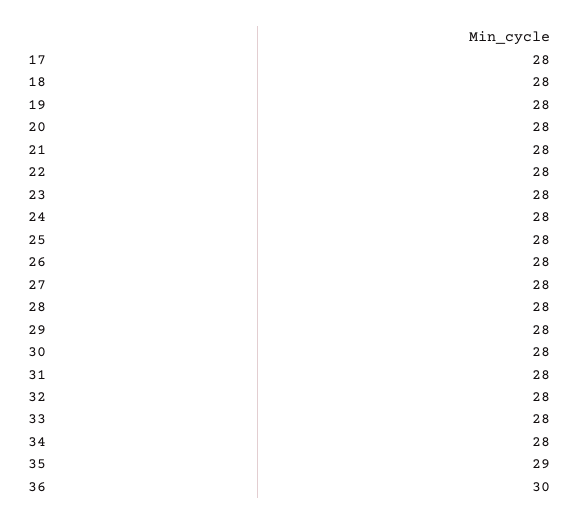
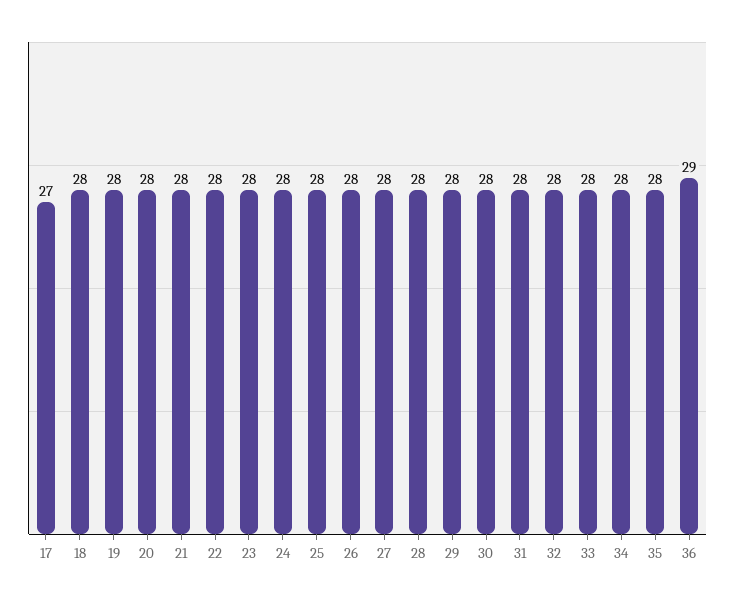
17: 28 -> 27
35: 29 -> 28
36: 30 -> 29

